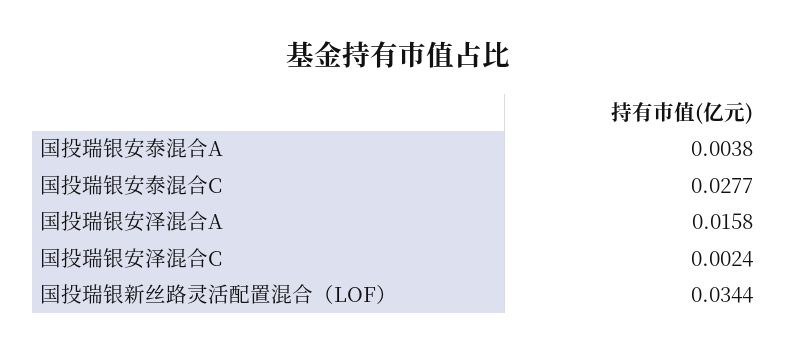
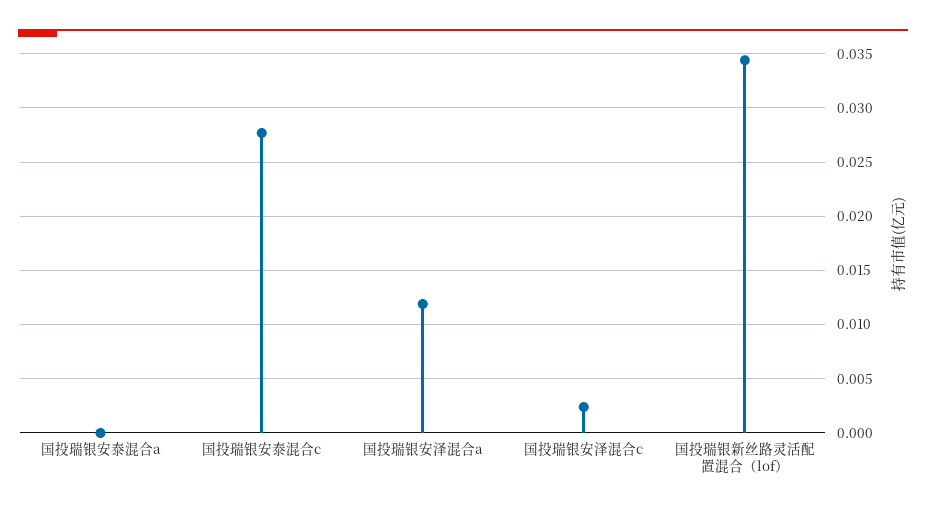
国投瑞银安泰混合A: 0.0038 -> 0
国投瑞银安泽混合A: 0.0158 -> 0.012

